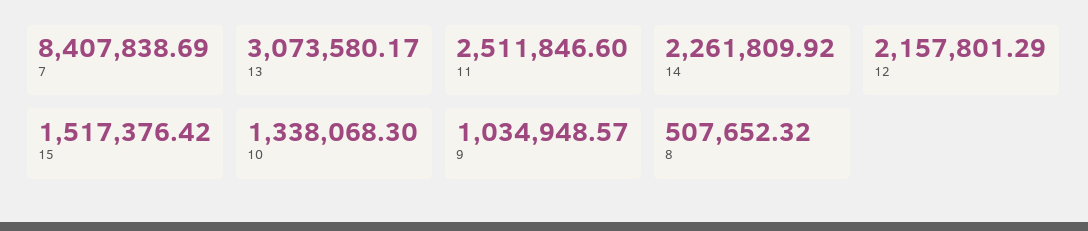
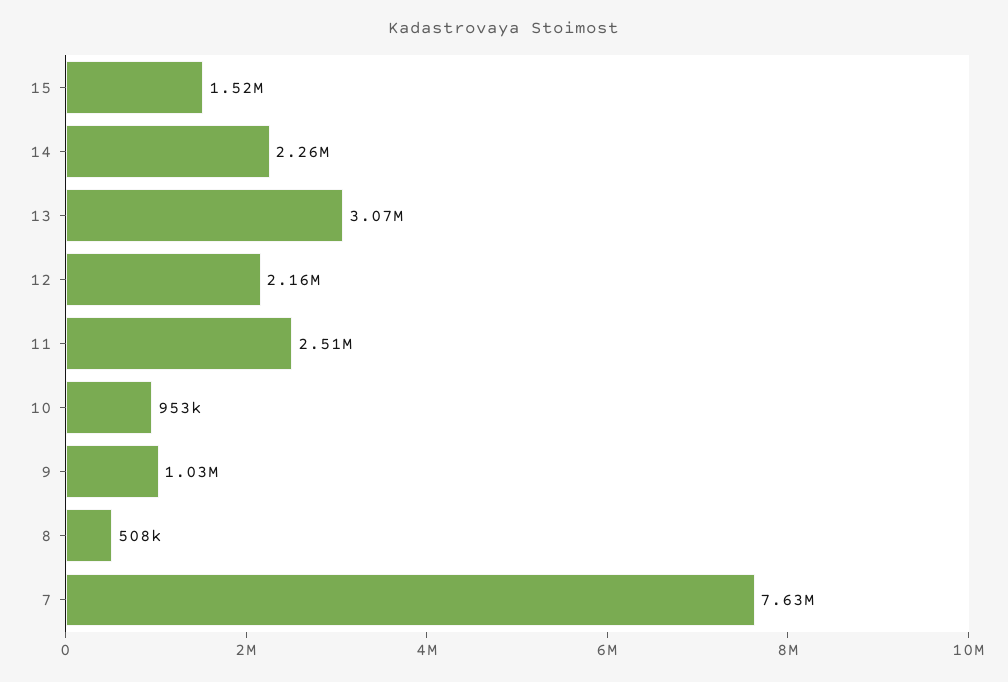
7: 8407838.69 -> 7630000
10: 1338068.3 -> 953000

